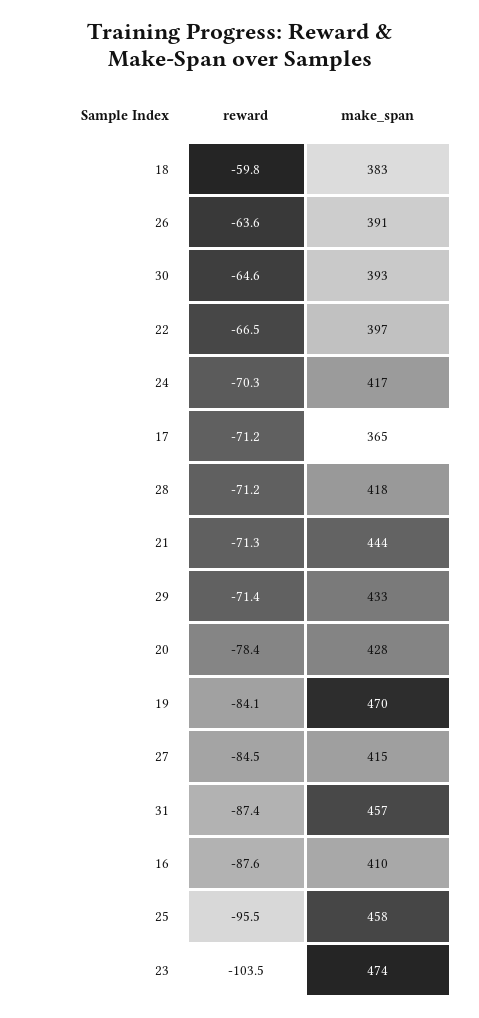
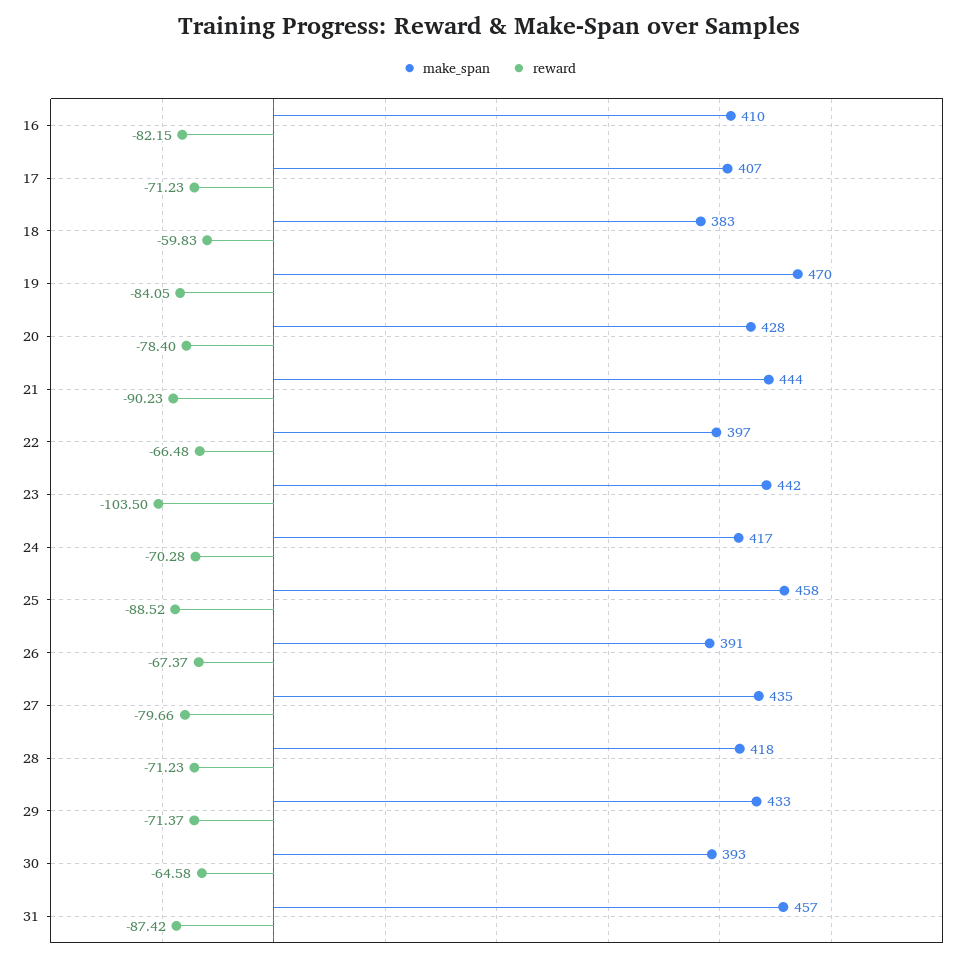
reward, 26: -63.6 -> -67.37
make_span, 17: 365 -> 407
reward, 21: -71.3 -> -90.23
reward, 27: -84.5 -> -79.66
make_span, 27: 415 -> 435
reward, 16: -87.6 -> -82.15
reward, 25: -95.5 -> -88.52
make_span, 23: 474 -> 442

